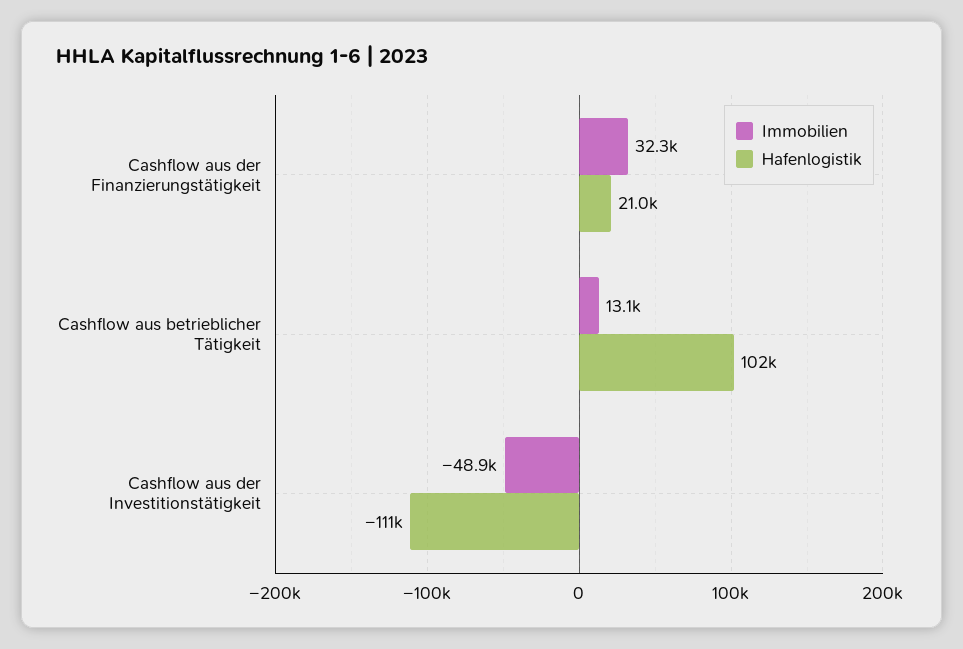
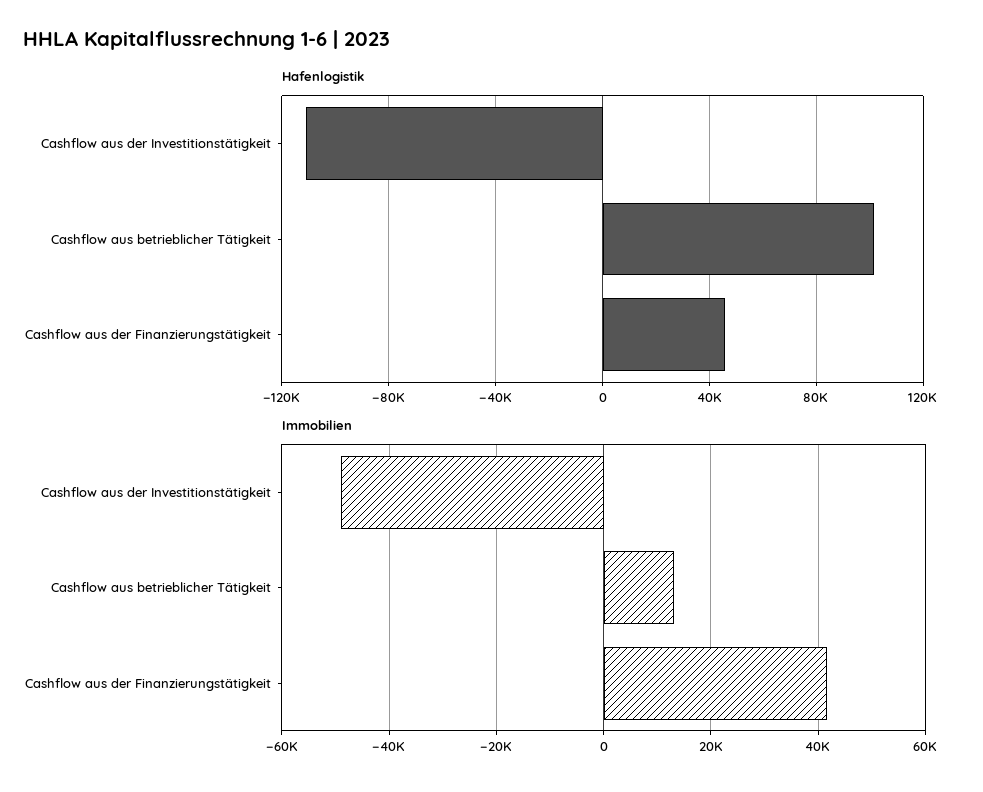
Immobilien, Cashflow aus der Finanzierungstätigkeit: 32300 -> 42000
Hafenlogistik, Cashflow aus der Finanzierungstätigkeit: 21000 -> 45000

